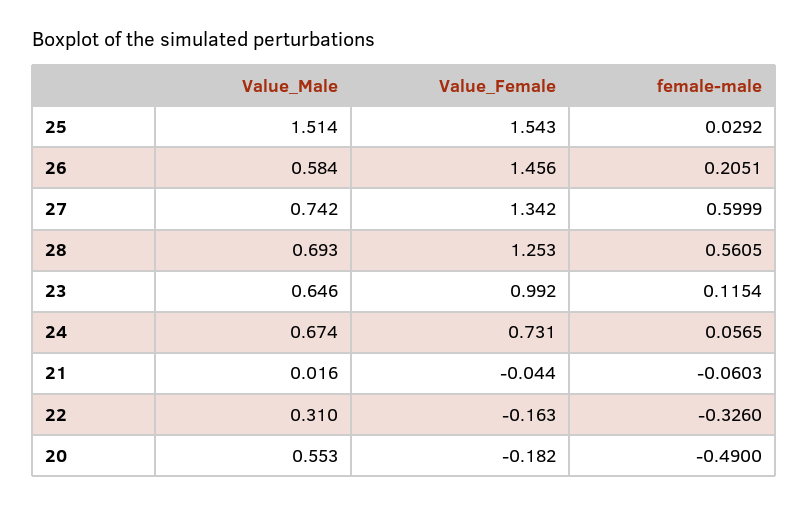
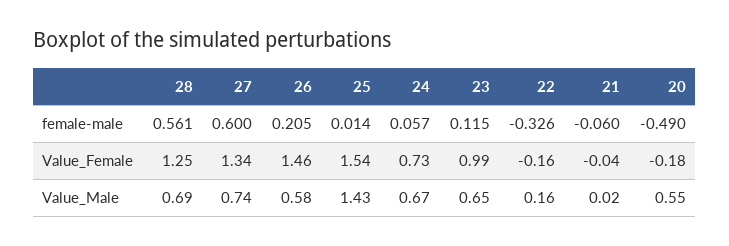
Value_Male, 25: 1.514 -> 1.43
female-male, 25: 0.0292 -> 0.014
Value_Male, 22: 0.31 -> 0.16

